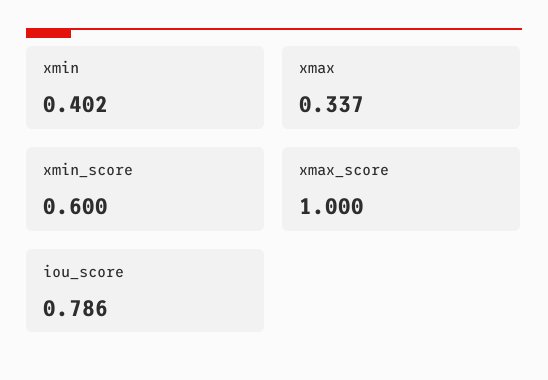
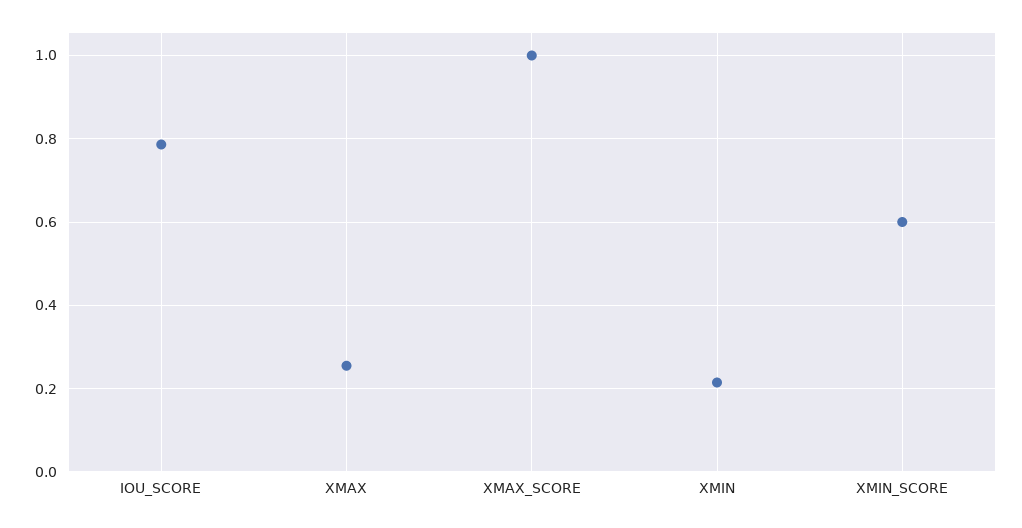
xmin: 0.402 -> 0.22
xmax: 0.337 -> 0.26

